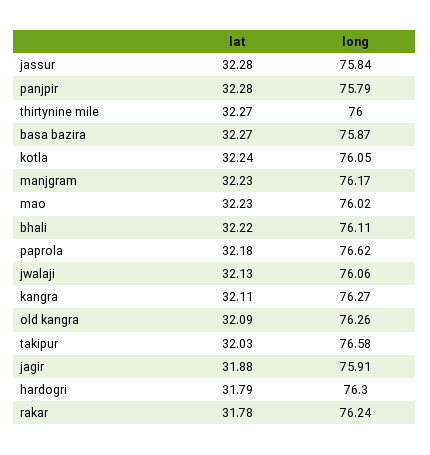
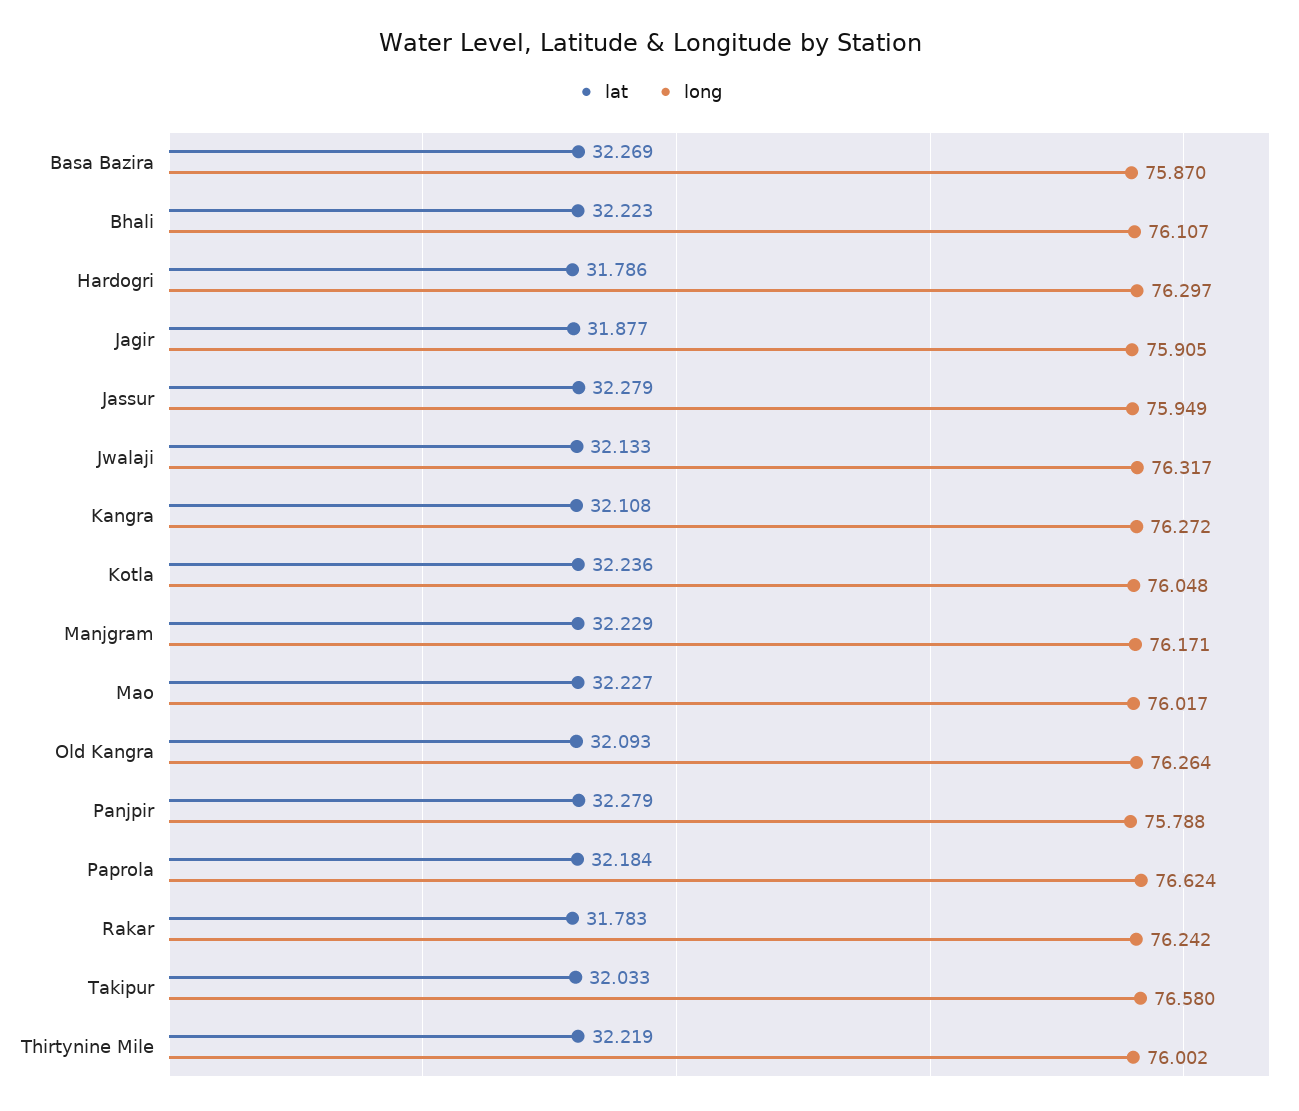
long, jassur: 75.84 -> 75.949
lat, thirtynine mile: 32.27 -> 32.219
long, jwalaji: 76.06 -> 76.317

